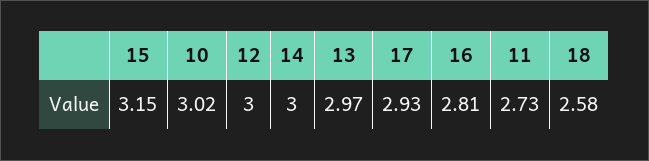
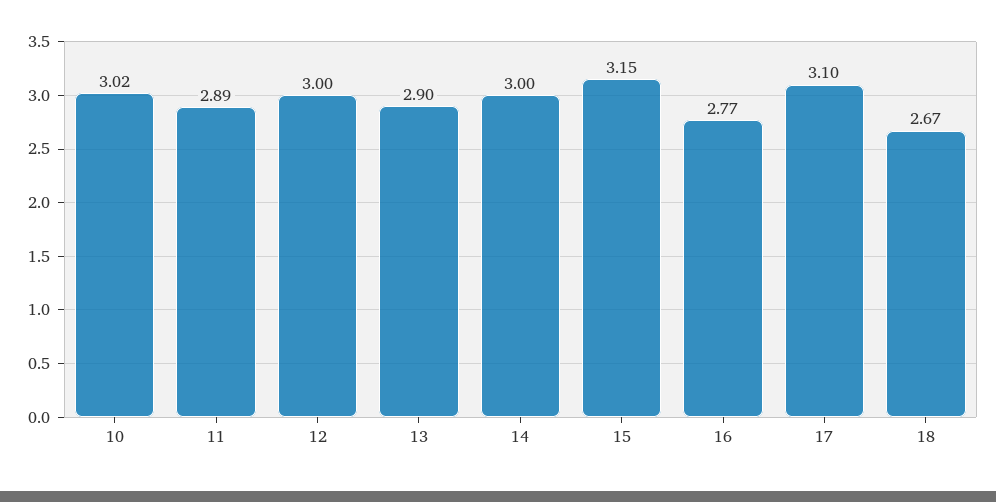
13: 2.97 -> 2.9
17: 2.93 -> 3.1
16: 2.81 -> 2.77
11: 2.73 -> 2.89
18: 2.58 -> 2.67

